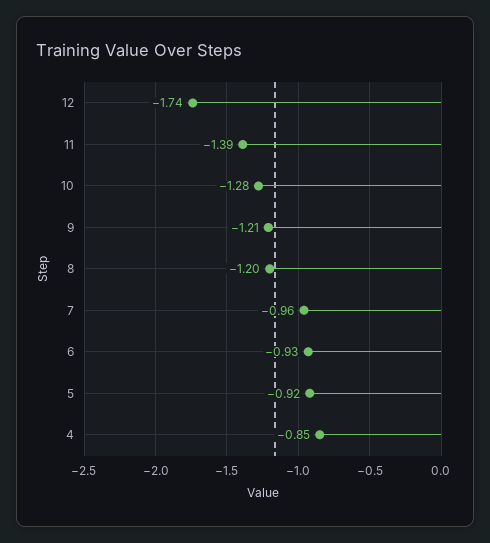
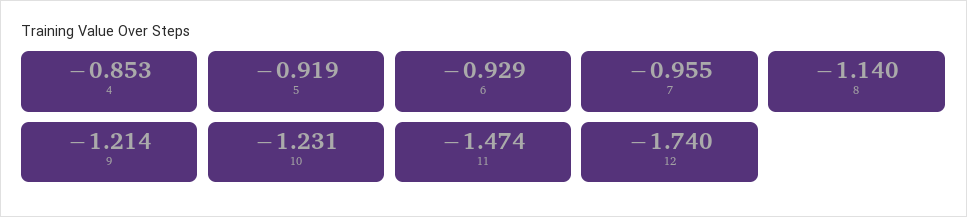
11: -1.39 -> -1.474
10: -1.28 -> -1.231
8: -1.2 -> -1.14

